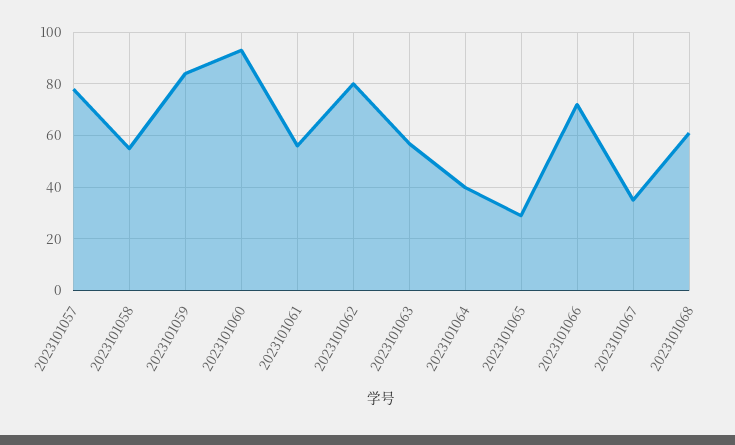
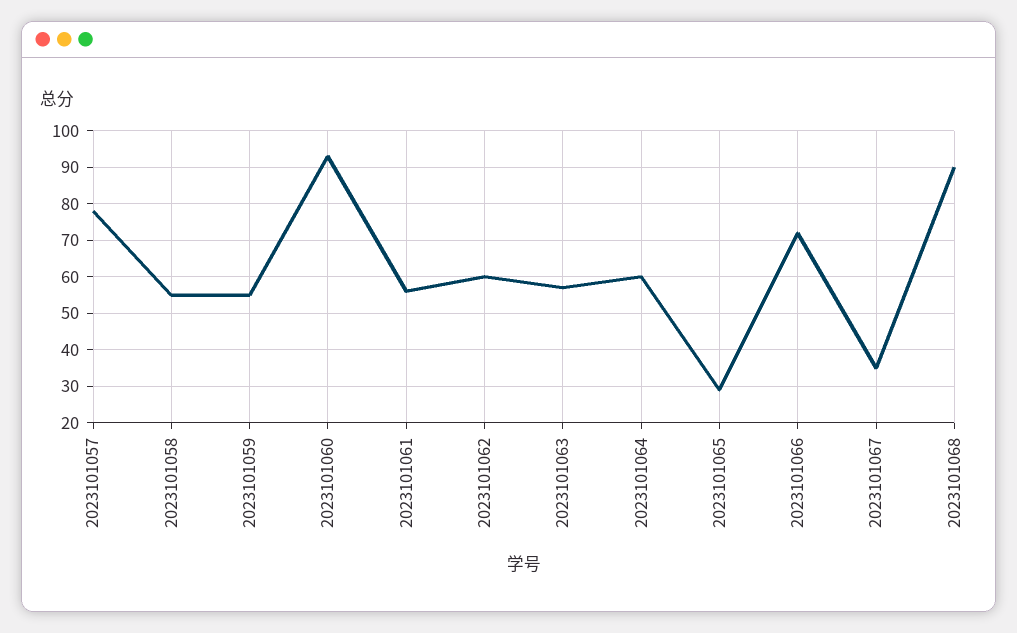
2023101059: 85 -> 55
2023101062: 80 -> 60
2023101064: 40 -> 60
2023101068: 60 -> 90

